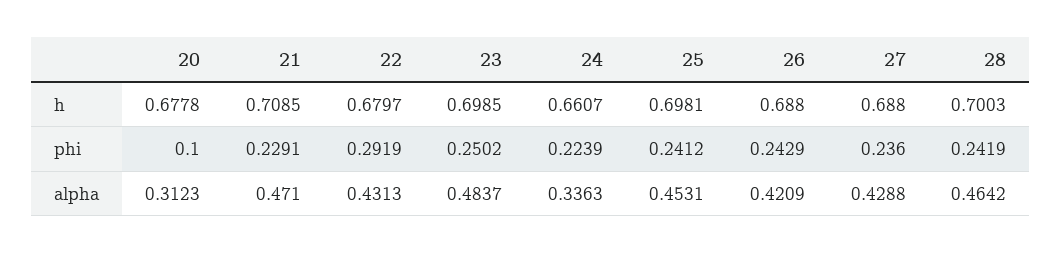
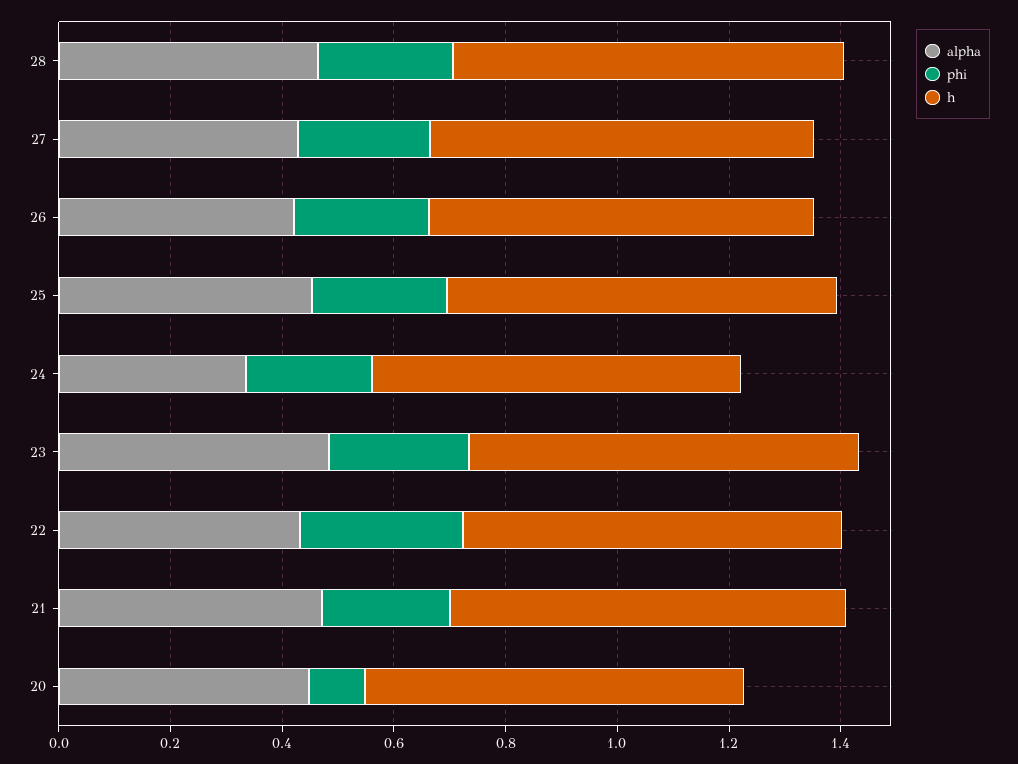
alpha, 20: 0.3123 -> 0.45

